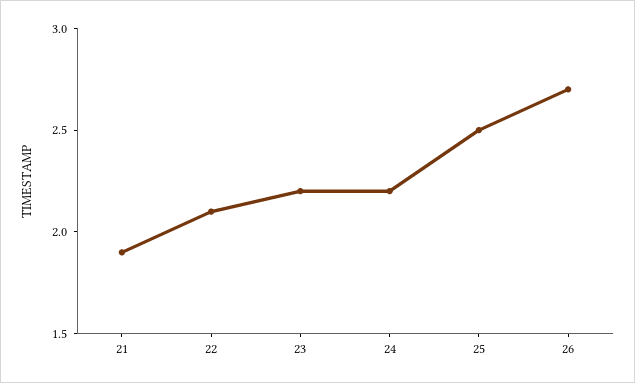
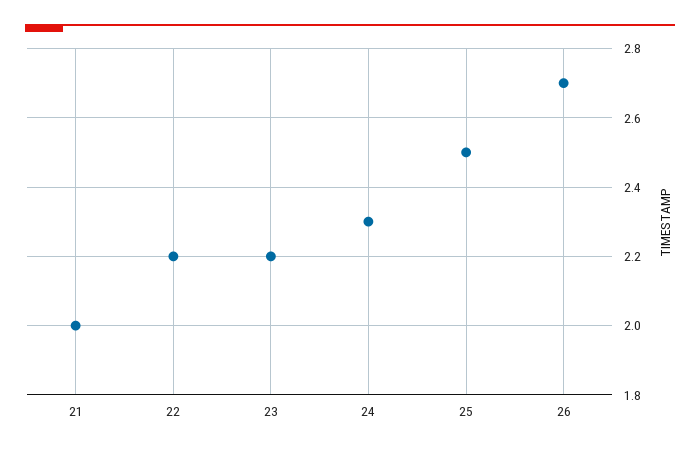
21: 1.9 -> 2
22: 2.1 -> 2.2
24: 2.2 -> 2.3

